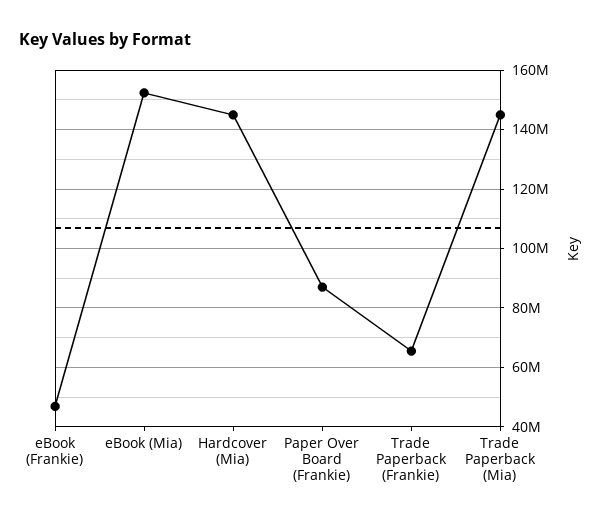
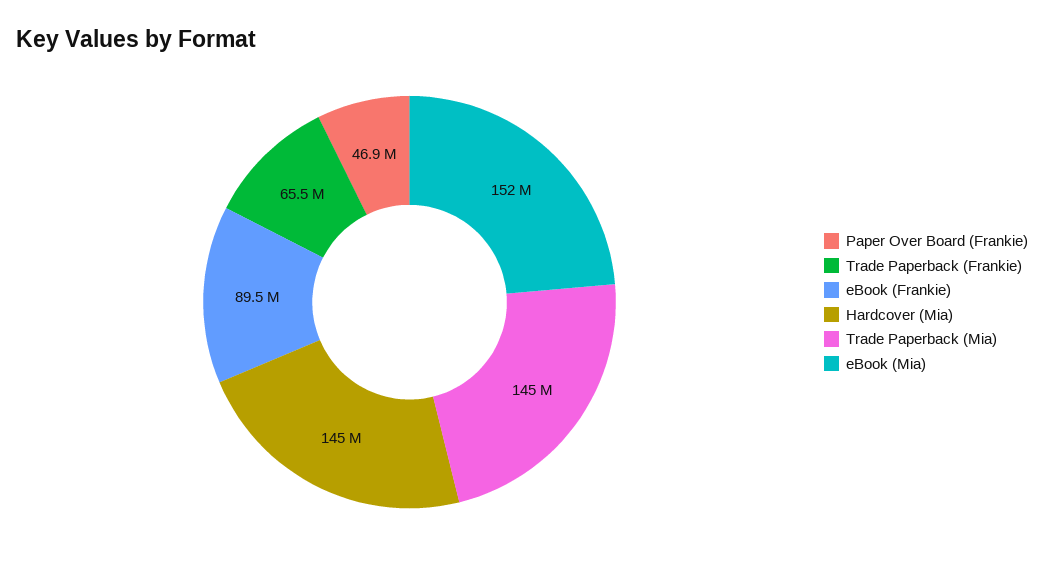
eBook (Frankie): 47500000 -> 89500000
Paper Over Board (Frankie): 87500000 -> 46900000

